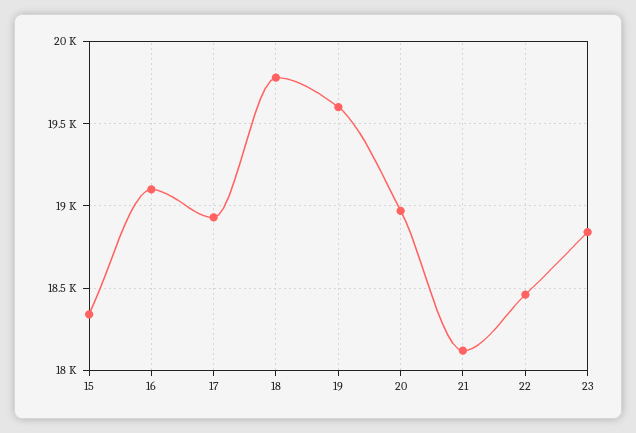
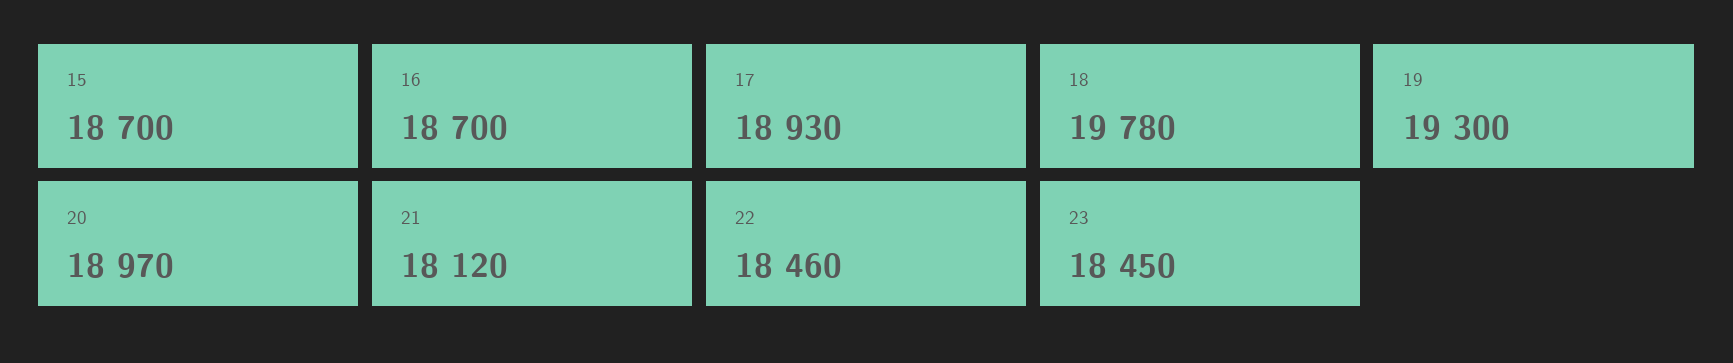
15: 18350 -> 18700
16: 19100 -> 18700
19: 19600 -> 19300
23: 18850 -> 18450

